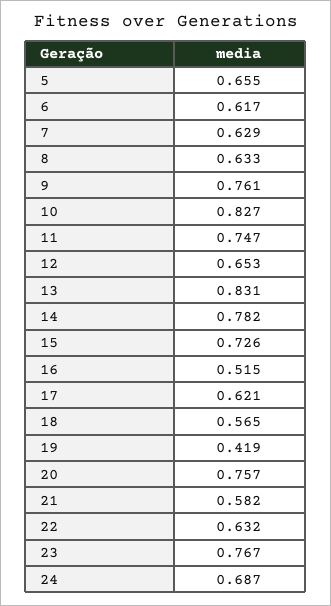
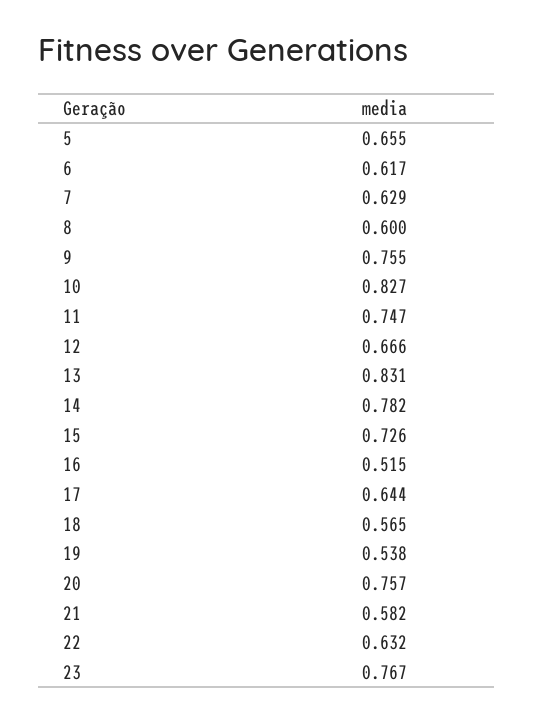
8: 0.633 -> 0.6
9: 0.761 -> 0.755
12: 0.653 -> 0.666
17: 0.621 -> 0.644
19: 0.419 -> 0.538
24: 0.687 -> none

